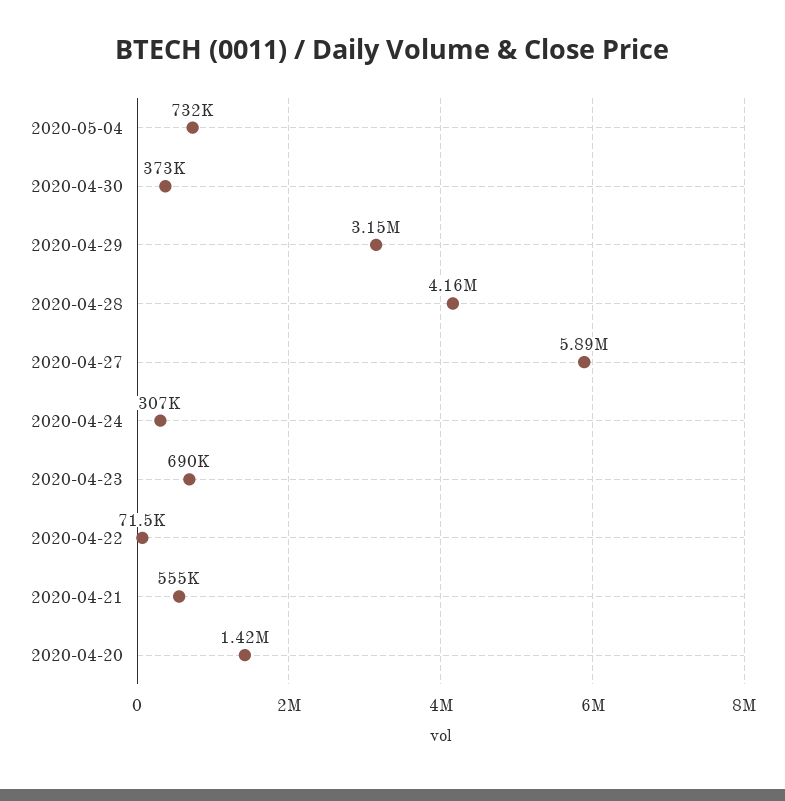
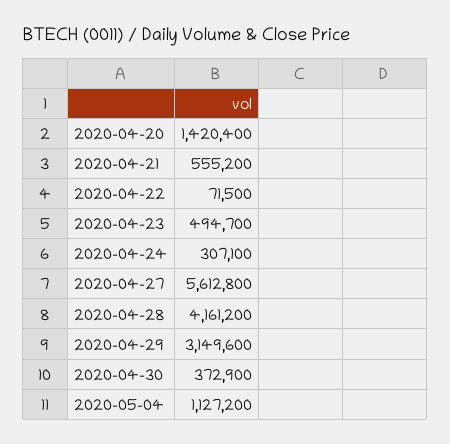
2020-05-04: 732000 -> 1127200
2020-04-27: 5890000 -> 5612800
2020-04-23: 690000 -> 494700

